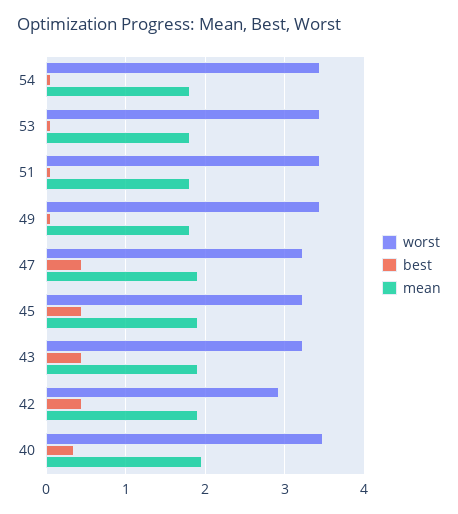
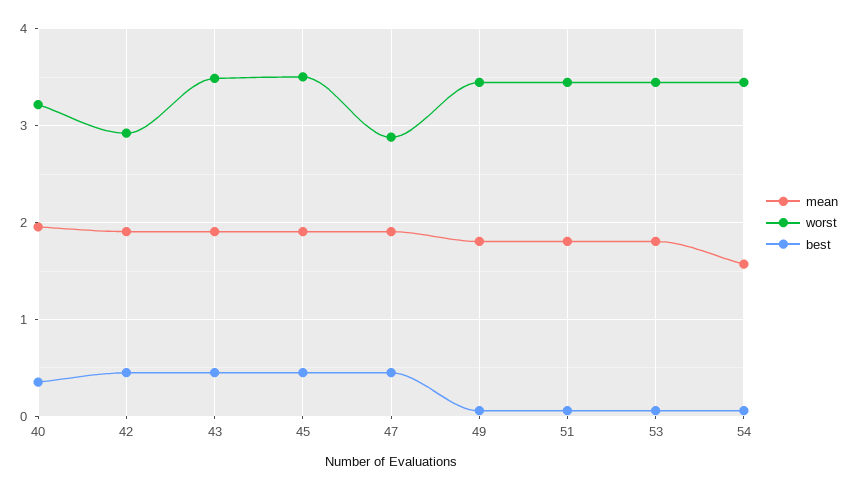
mean, 54: 1.8 -> 1.6
worst, 47: 3.2 -> 2.9
worst, 45: 3.2 -> 3.5
worst, 43: 3.2 -> 3.5
worst, 40: 3.5 -> 3.2

